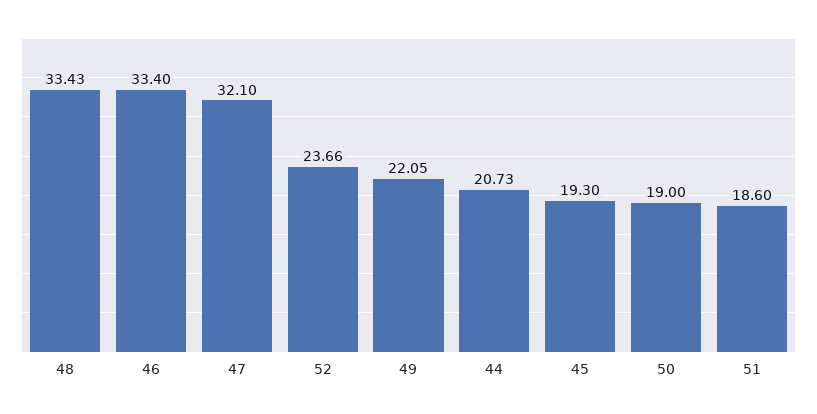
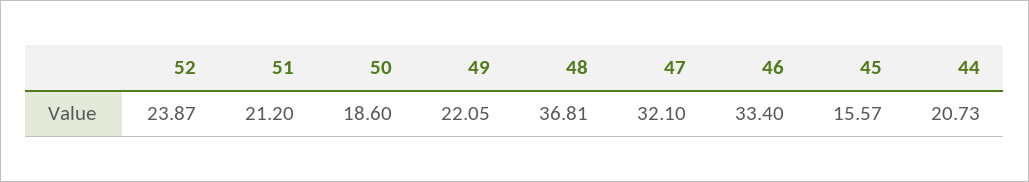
48: 33.43 -> 36.81
52: 23.66 -> 23.87
45: 19.3 -> 15.57
50: 19 -> 18.6
51: 18.6 -> 21.2

